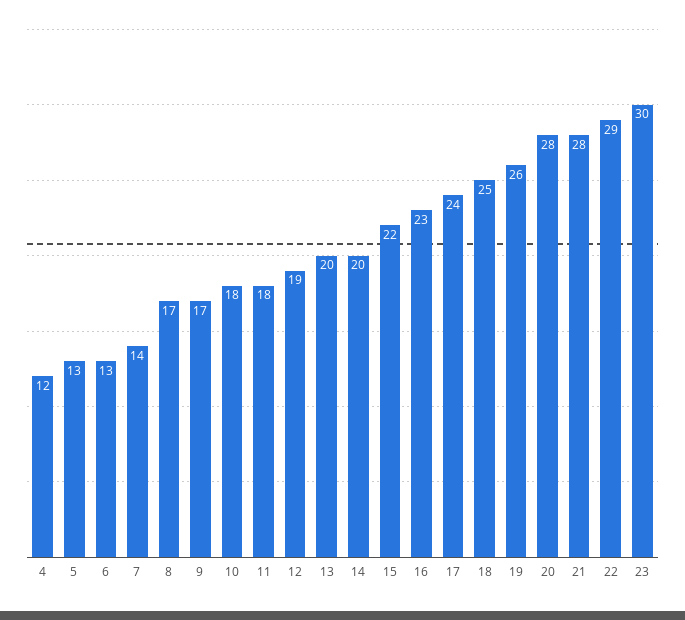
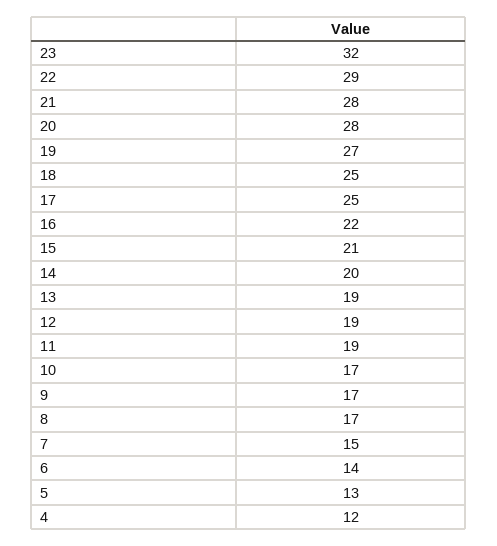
6: 13 -> 14
7: 14 -> 15
10: 18 -> 17
11: 18 -> 19
13: 20 -> 19
15: 22 -> 21
16: 23 -> 22
17: 24 -> 25
19: 26 -> 27
23: 30 -> 32

